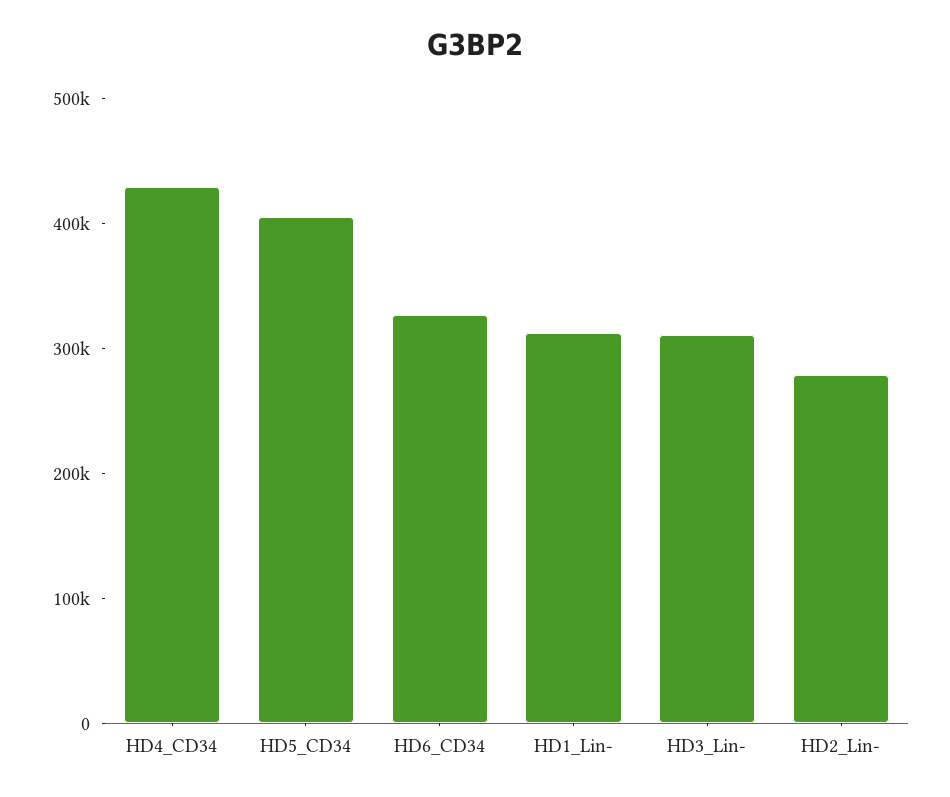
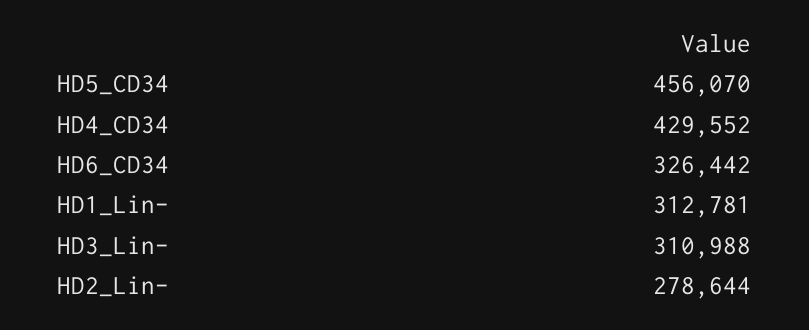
HD5_CD34: 400000 -> 456070

